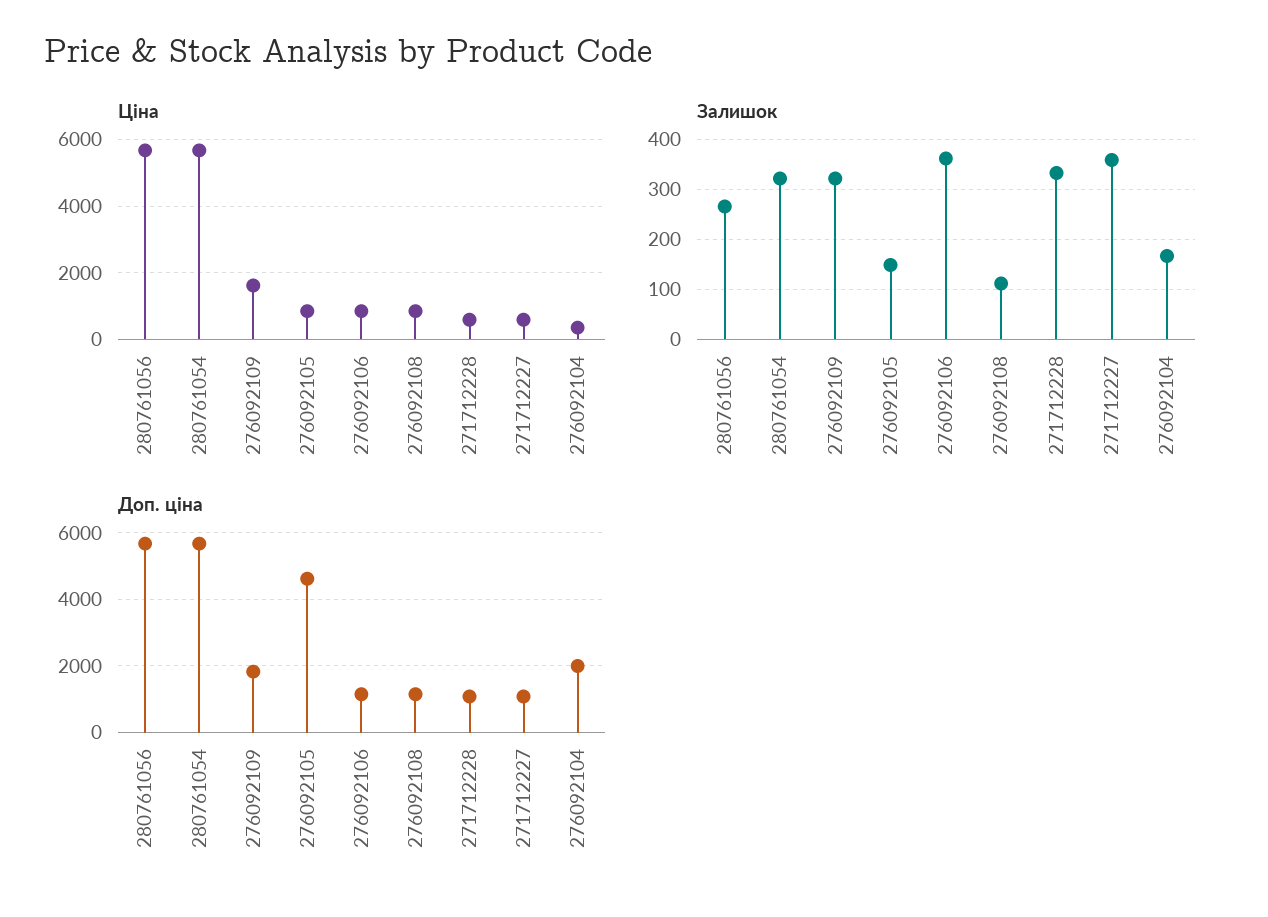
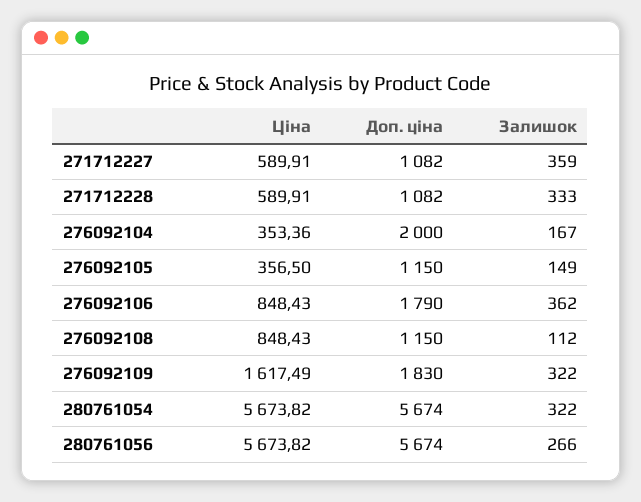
Ціна, 276092105: 800 -> 356.5
Доп. ціна, 276092105: 4600 -> 1150
Доп. ціна, 276092106: 1200 -> 1790

